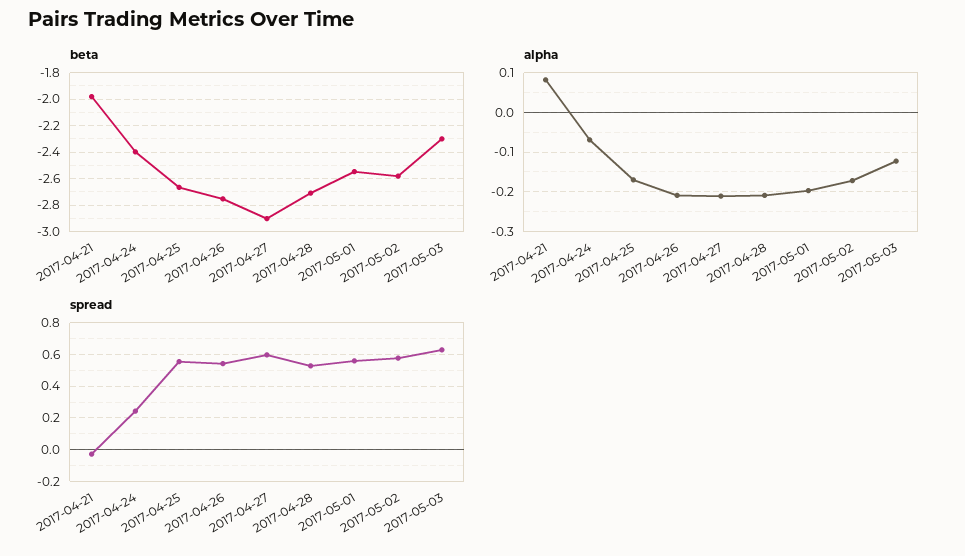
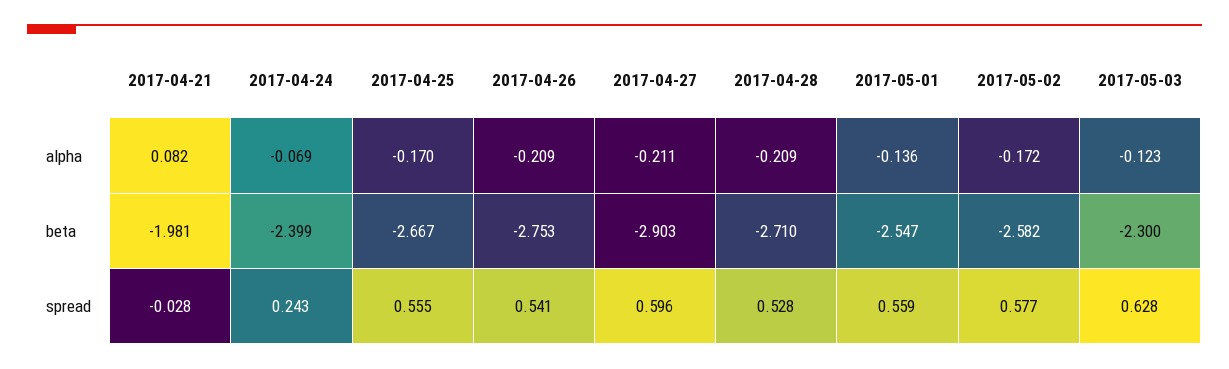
alpha, 2017-05-01: -0.2 -> -0.136

